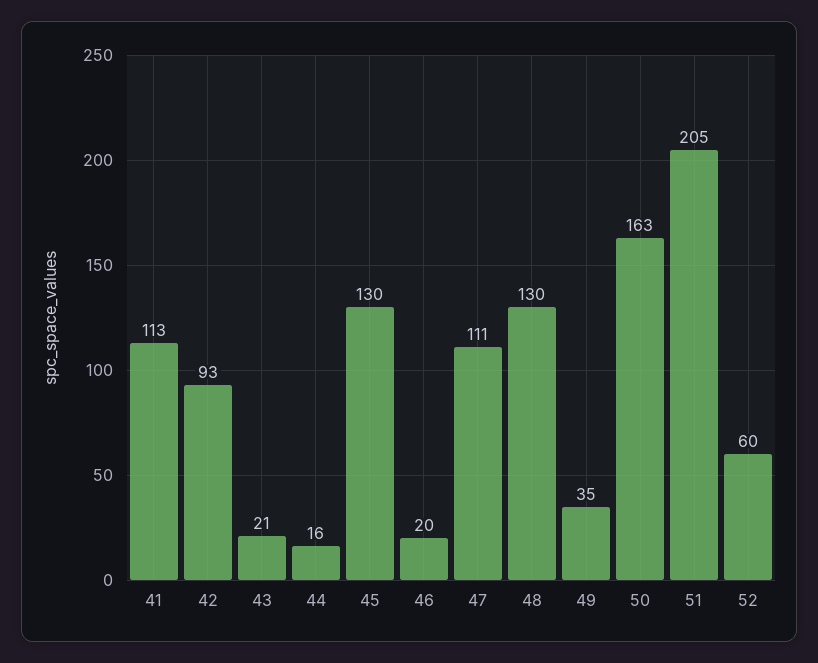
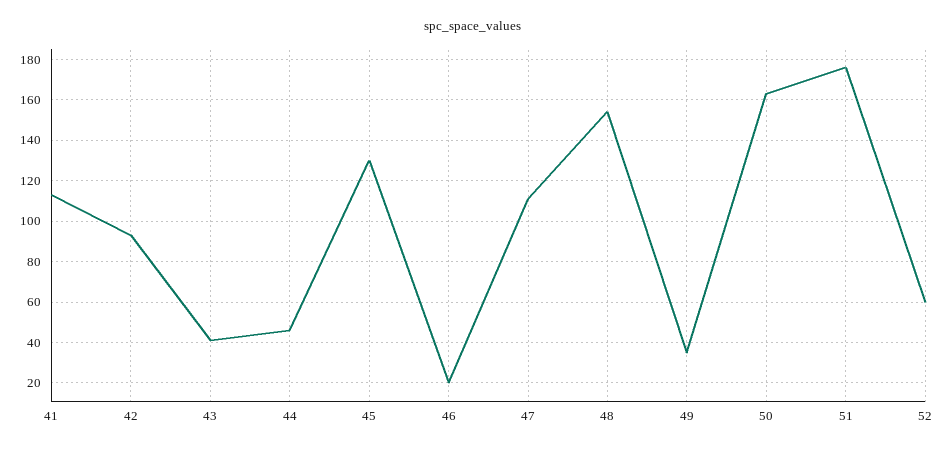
43: 21 -> 40
44: 16 -> 45
48: 130 -> 155
51: 205 -> 175

